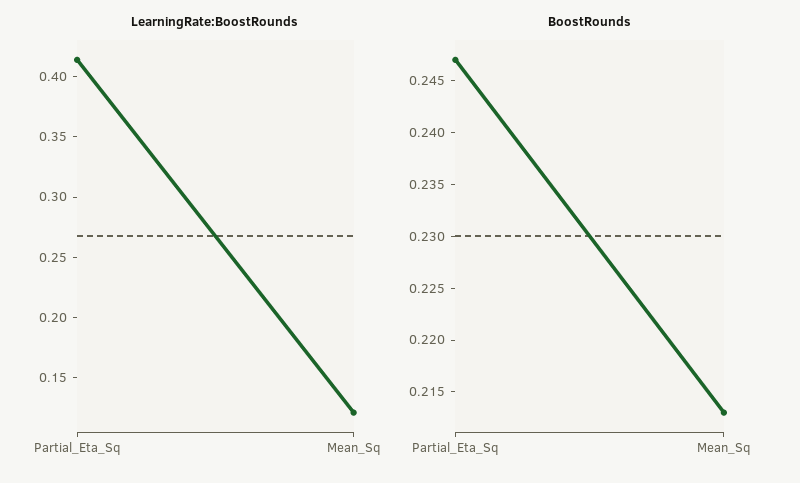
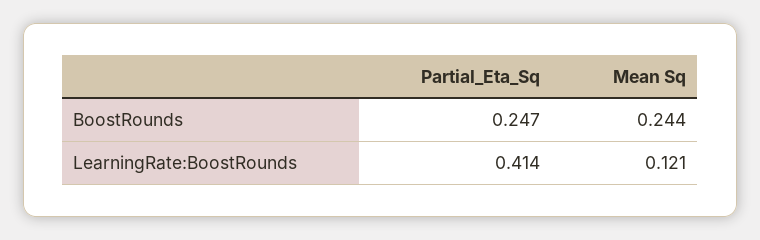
BoostRounds, Mean_Sq: 0.213 -> 0.244

